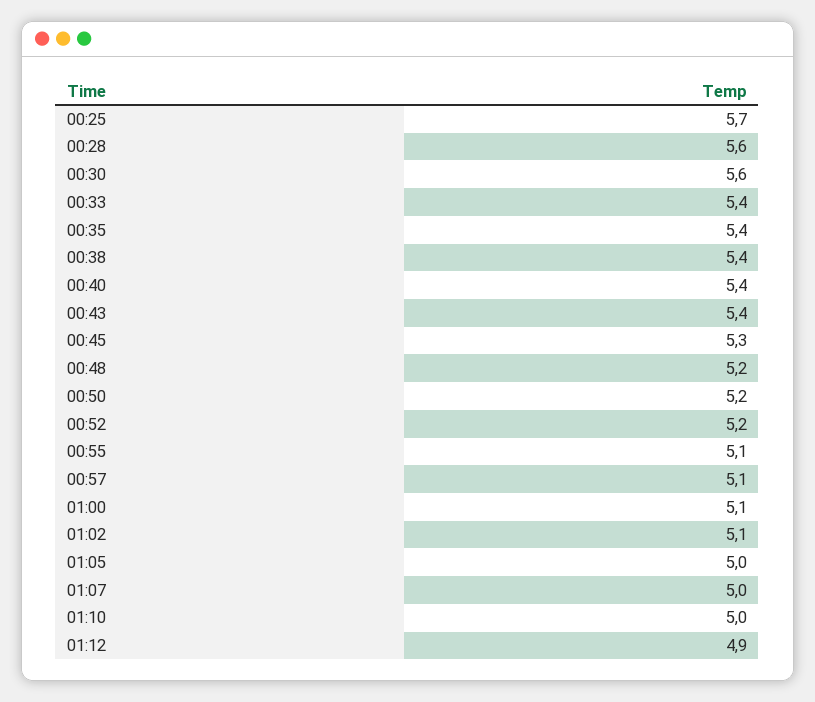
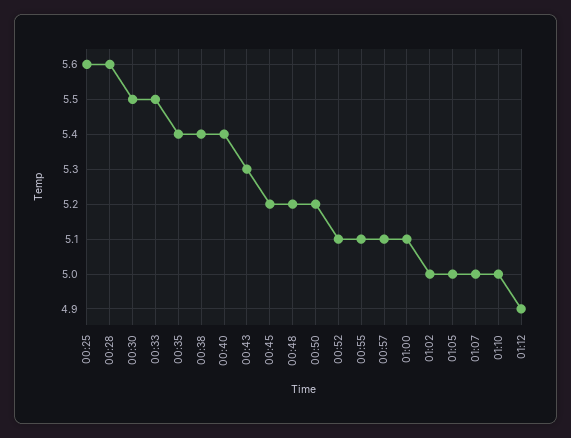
00:25: 5.7 -> 5.6
00:30: 5.6 -> 5.5
00:33: 5.4 -> 5.5
00:43: 5.4 -> 5.3
00:45: 5.3 -> 5.2
00:52: 5.2 -> 5.1
01:02: 5.1 -> 5

